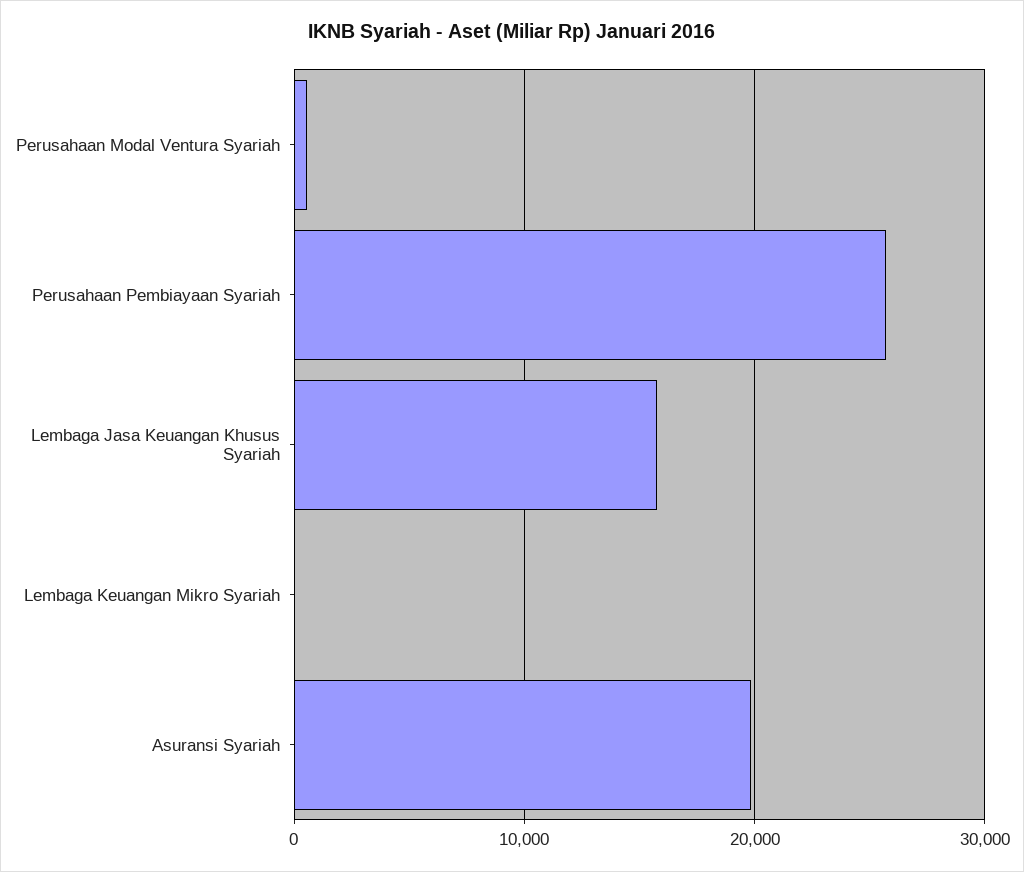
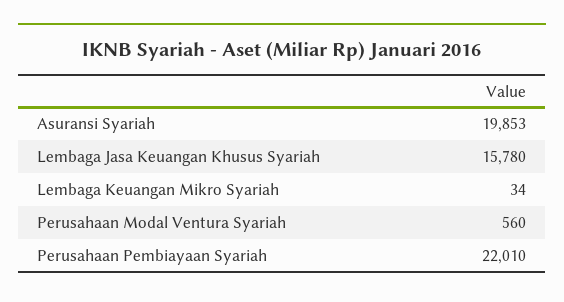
Perusahaan Pembiayaan Syariah: 26000 -> 22010

